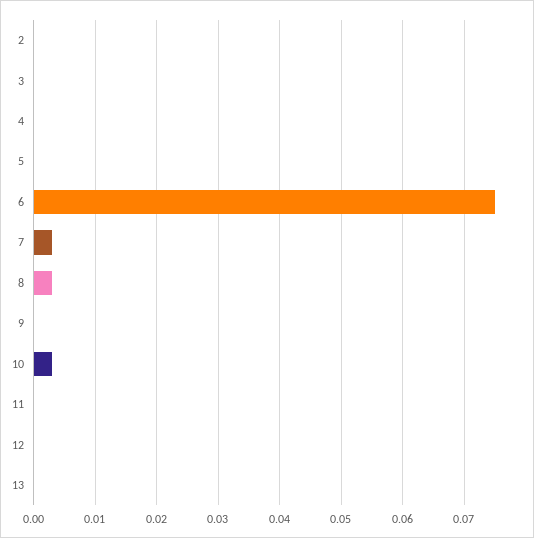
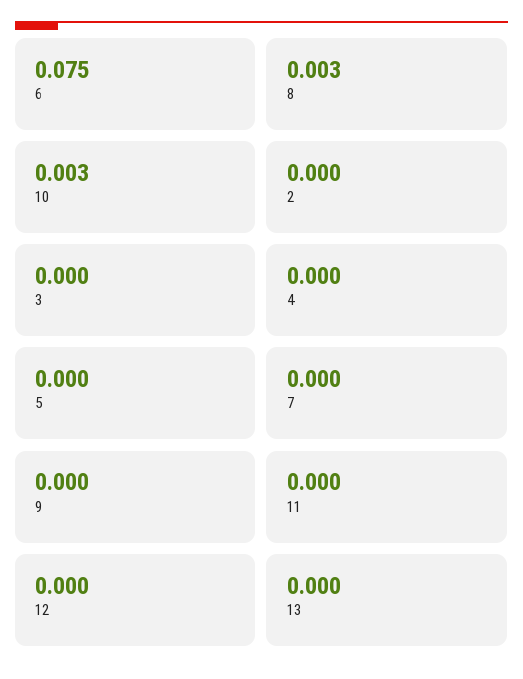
7: 0.003 -> 0

